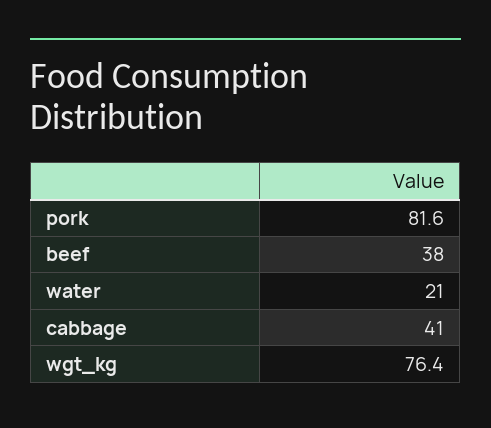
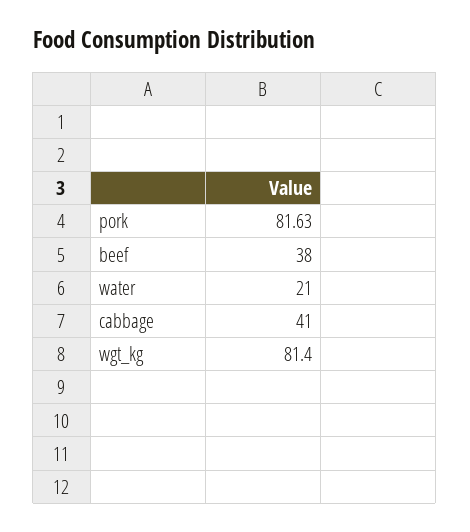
wgt_kg: 76.4 -> 81.4

